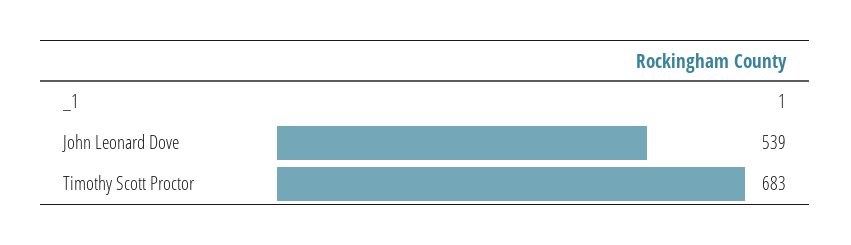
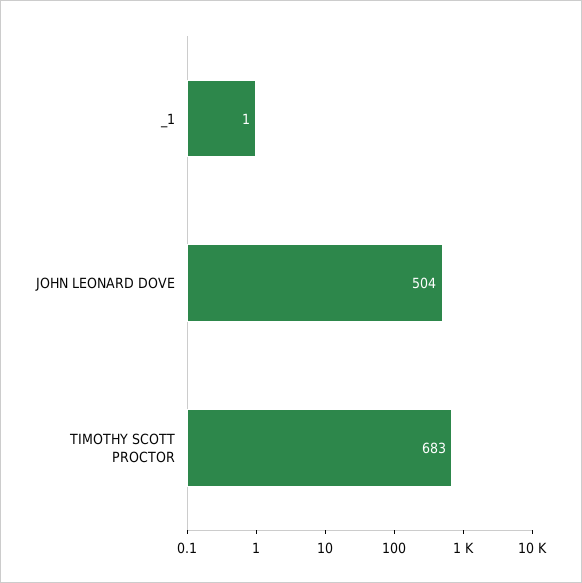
John Leonard Dove: 539 -> 504

